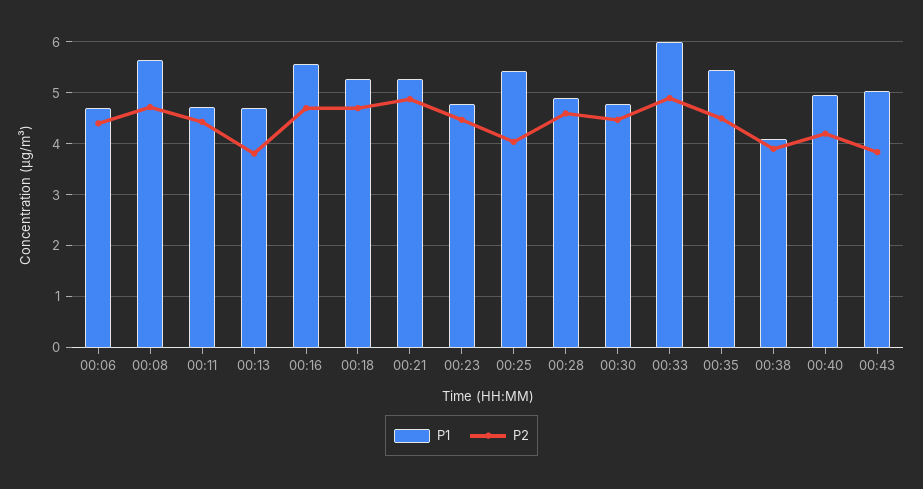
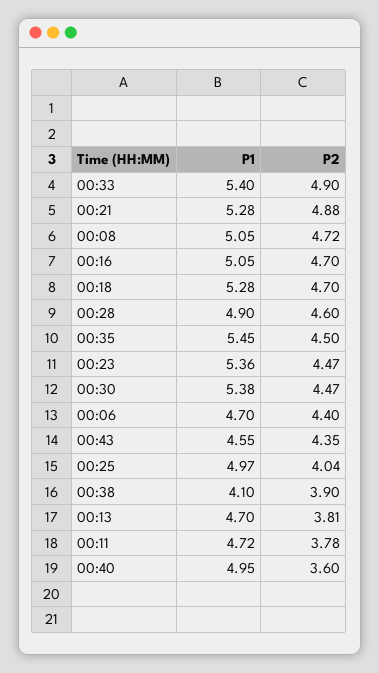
P1, 00:08: 5.6 -> 5.05
P2, 00:11: 4.4 -> 3.78
P1, 00:16: 5.6 -> 5.05
P1, 00:23: 4.8 -> 5.36
P1, 00:25: 5.4 -> 4.97
P1, 00:30: 4.8 -> 5.38
P1, 00:33: 6 -> 5.4
P2, 00:40: 4.2 -> 3.6
P1, 00:43: 5 -> 4.55
P2, 00:43: 3.8 -> 4.35

